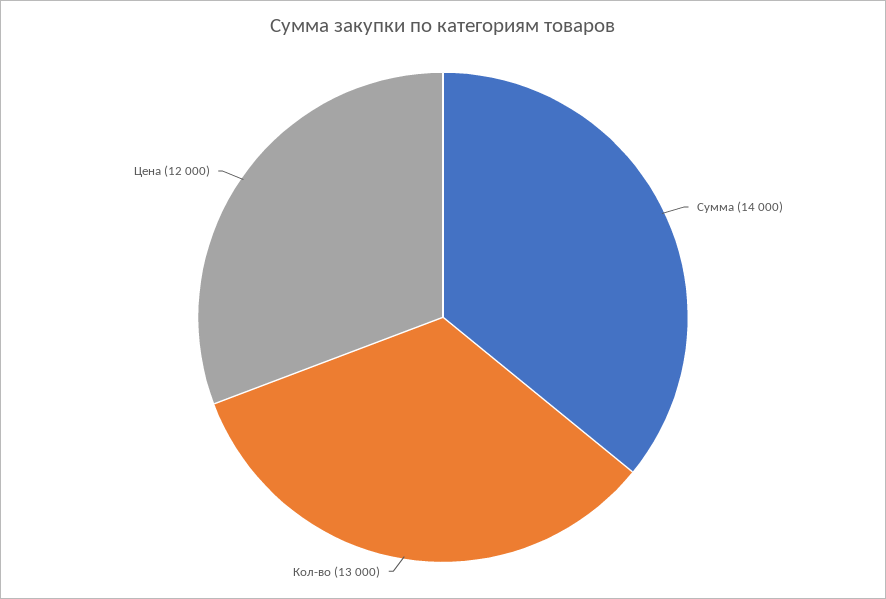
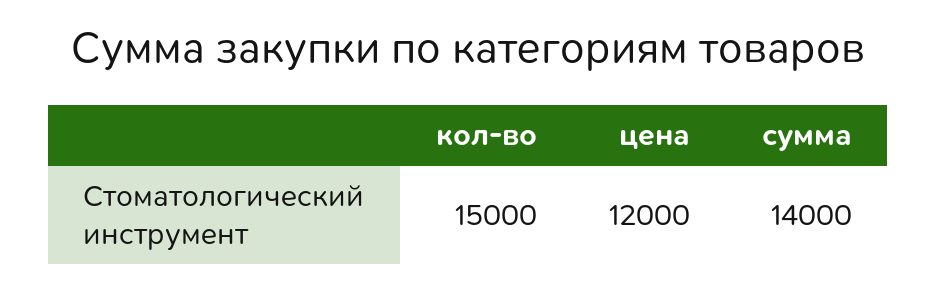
Кол-во: 13000 -> 15000

